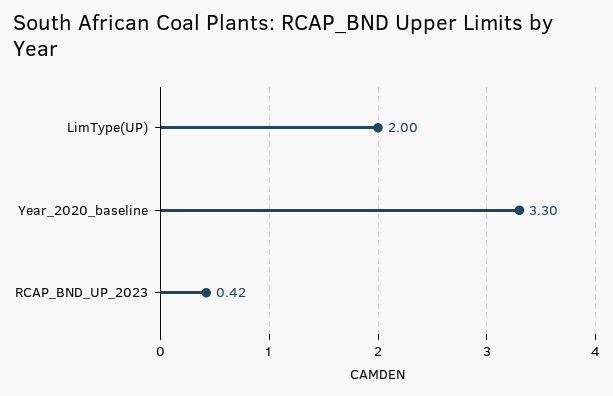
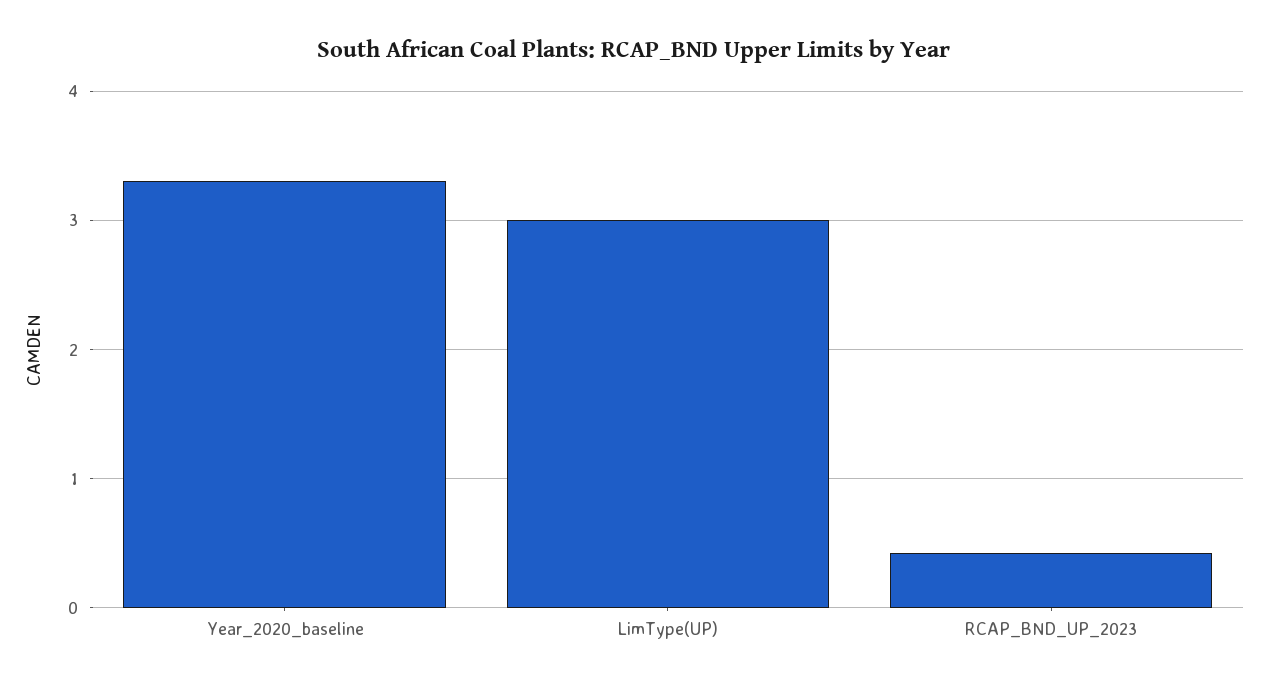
LimType(UP): 2 -> 3

